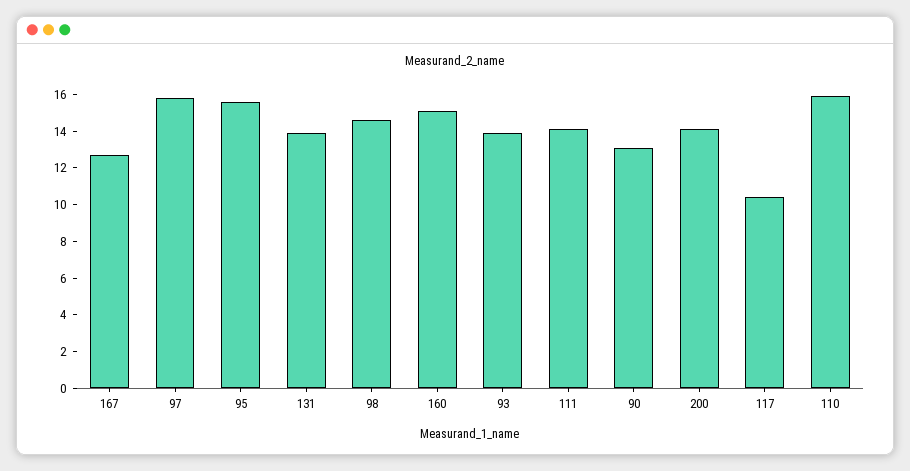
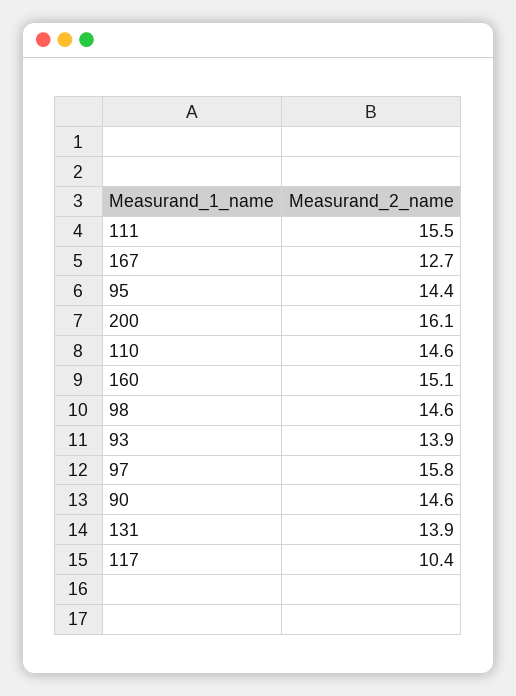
95: 15.5 -> 14.4
111: 14 -> 15.5
90: 13 -> 14.6
200: 14 -> 16.1
110: 16 -> 14.6

